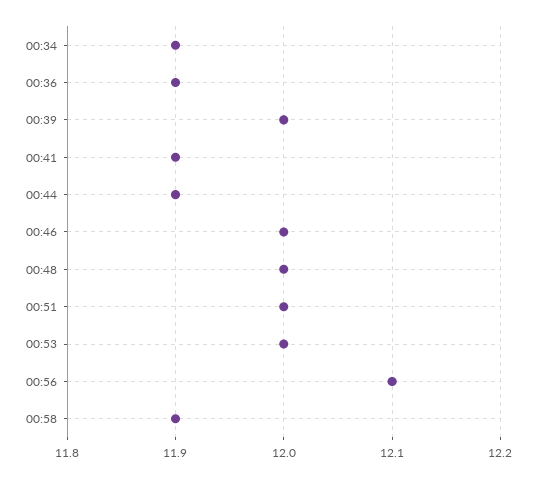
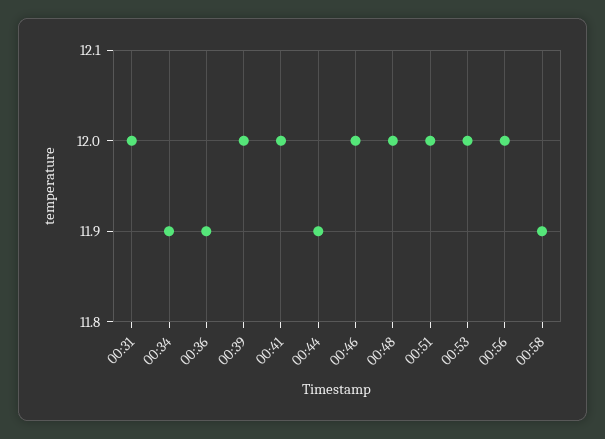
00:41: 11.9 -> 12
00:56: 12.1 -> 12
00:31: none -> 12

